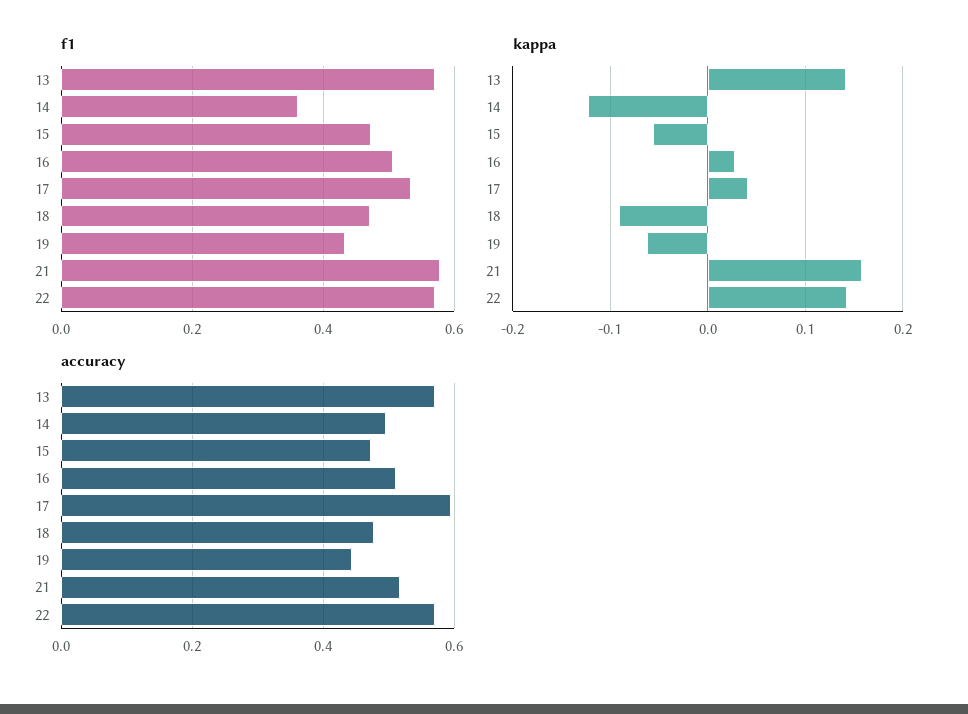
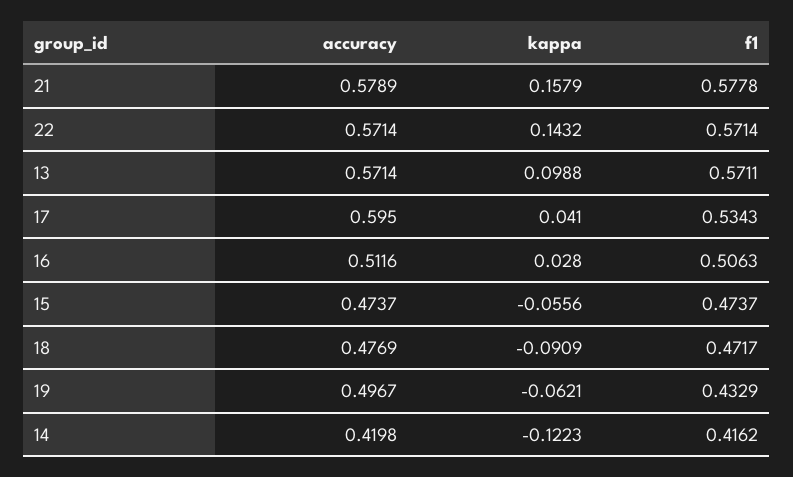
f1, 14: 0.36 -> 0.4162
kappa, 13: 0.14 -> 0.0988
accuracy, 14: 0.5 -> 0.4198
accuracy, 19: 0.44 -> 0.4967
accuracy, 21: 0.52 -> 0.5789

